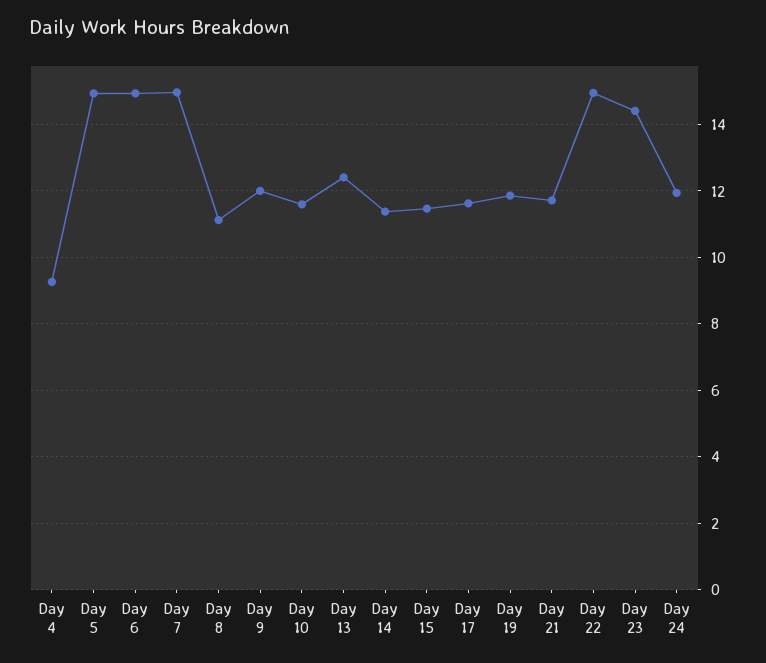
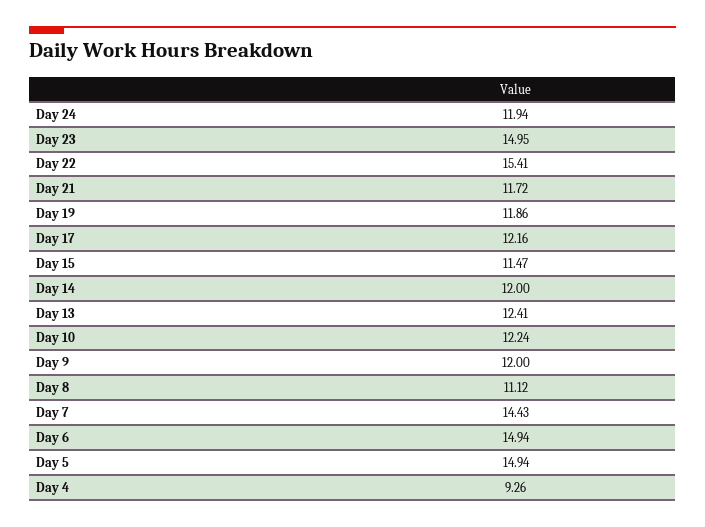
Day 7: 15 -> 14.43
Day 10: 11.6 -> 12.24
Day 14: 11.4 -> 12
Day 17: 11.6 -> 12.16
Day 22: 15 -> 15.41
Day 23: 14.4 -> 14.95

